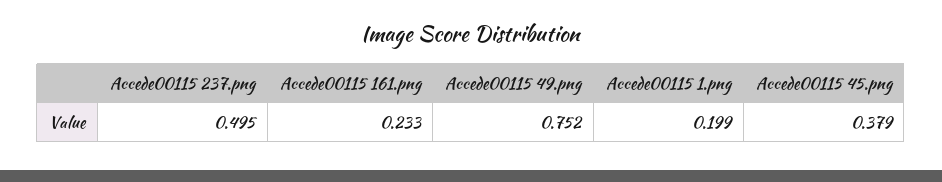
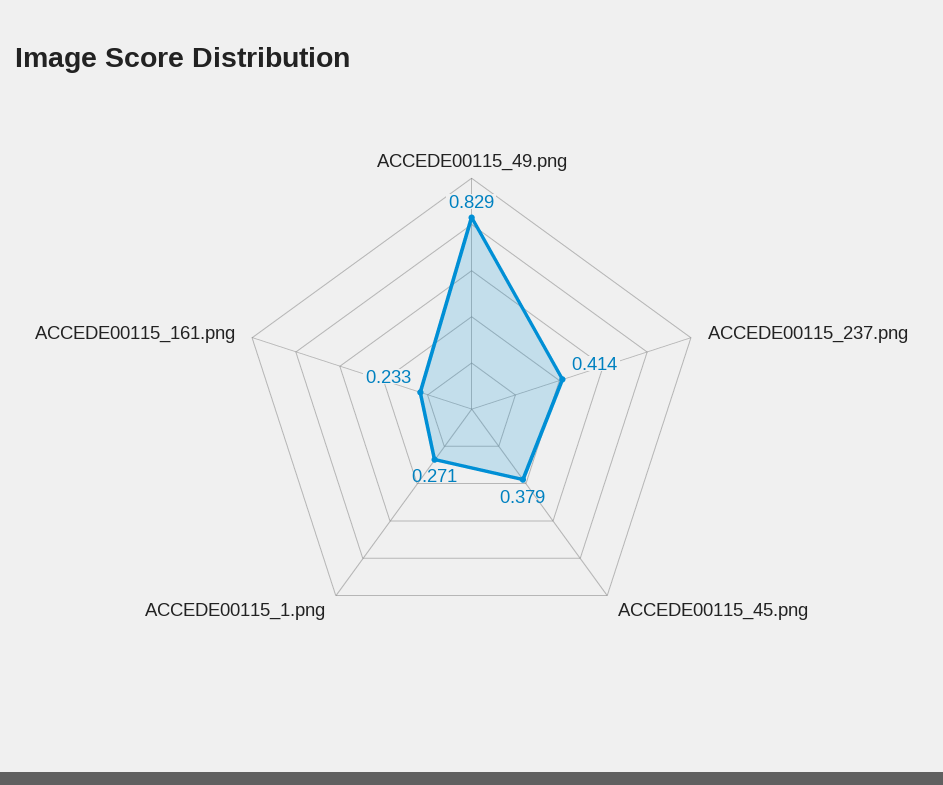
Accede00115 237.png: 0.495 -> 0.414
Accede00115 49.png: 0.752 -> 0.829
Accede00115 1.png: 0.199 -> 0.271

